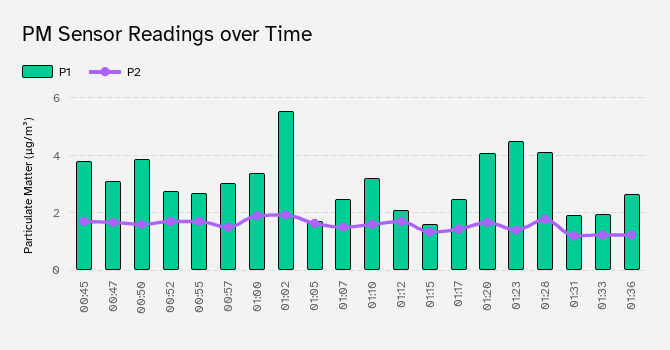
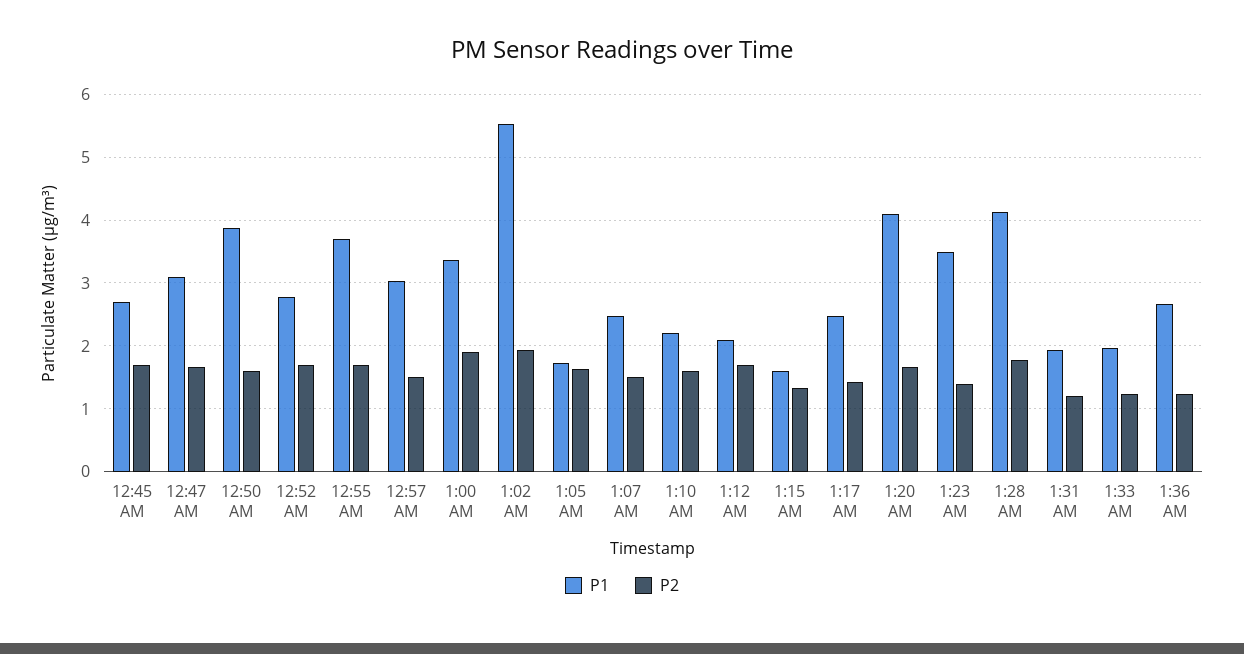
P1, 00:45: 3.75 -> 2.7
P1, 00:55: 2.75 -> 3.7
P1, 01:10: 3.25 -> 2.2
P1, 01:23: 4.5 -> 3.5

